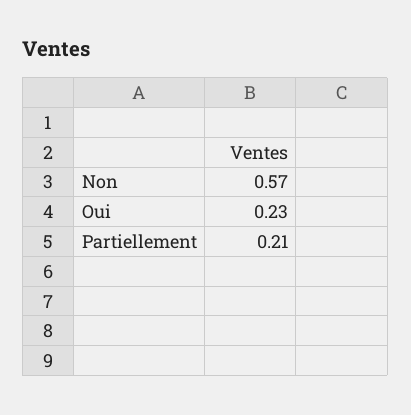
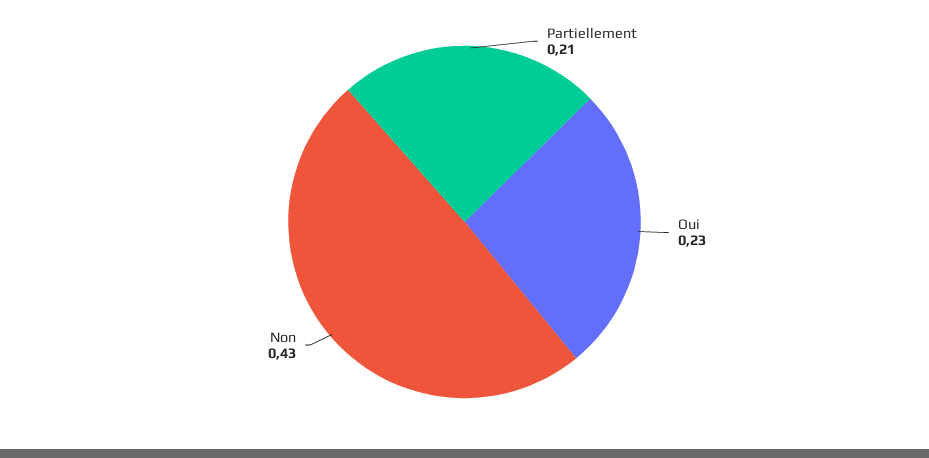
Non: 0.57 -> 0.43

